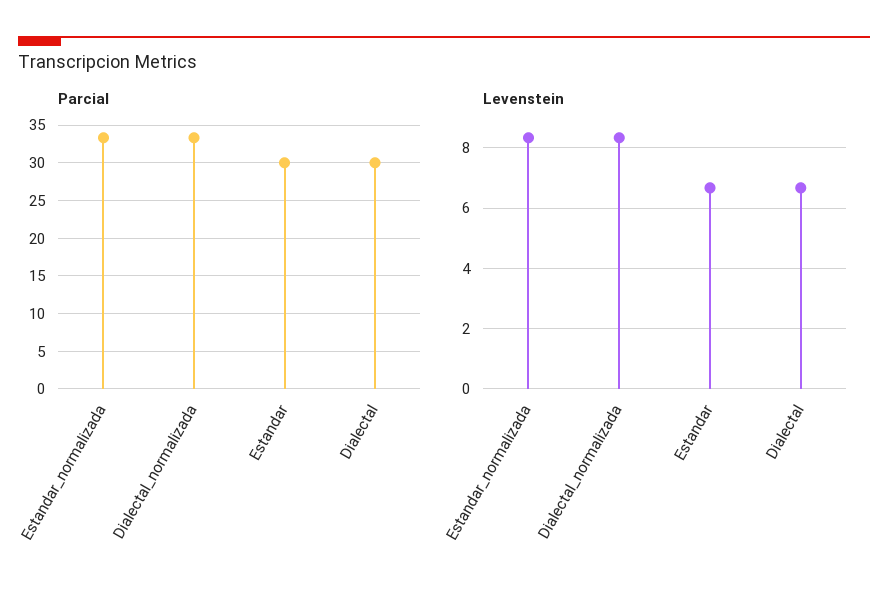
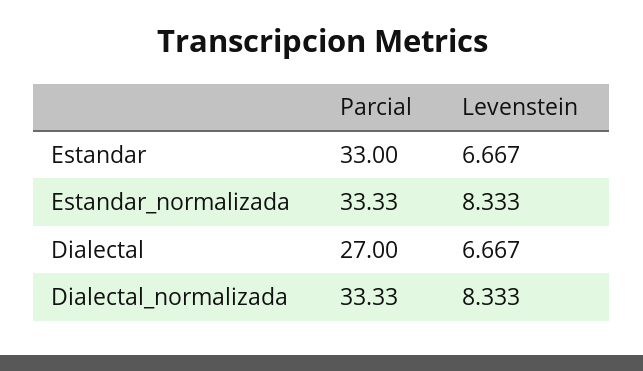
Parcial, Estandar: 30 -> 33
Parcial, Dialectal: 30 -> 27

